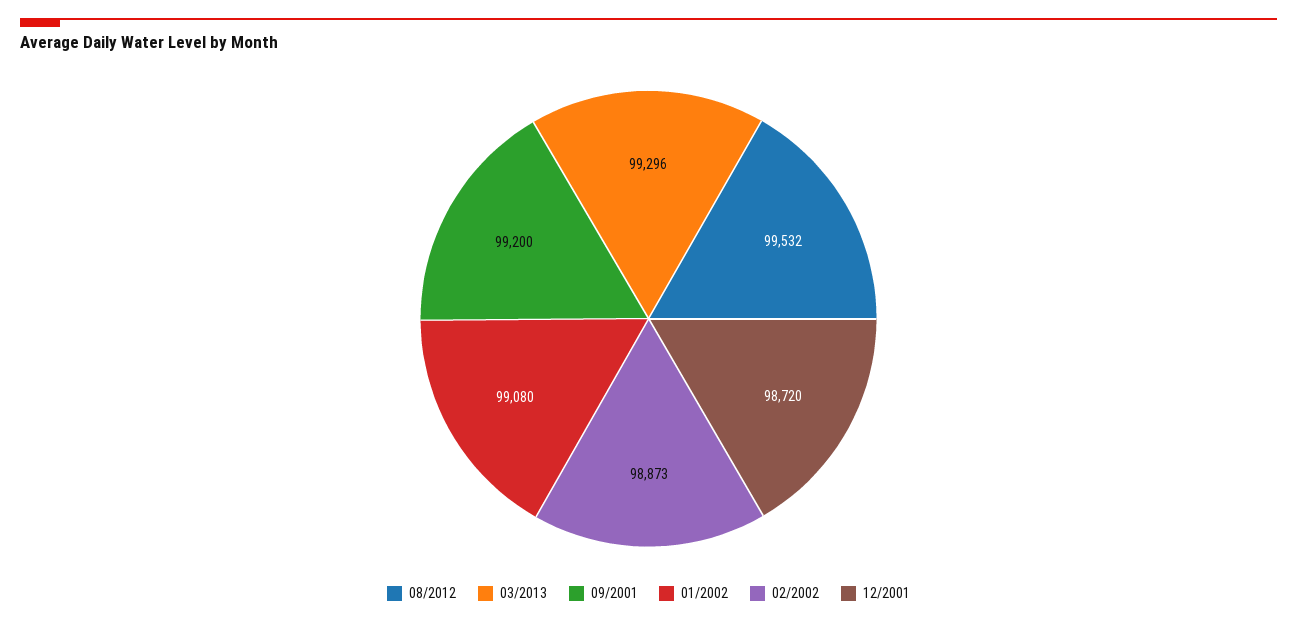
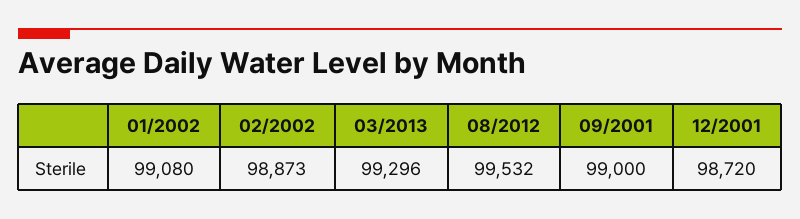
09/2001: 99200 -> 99000

